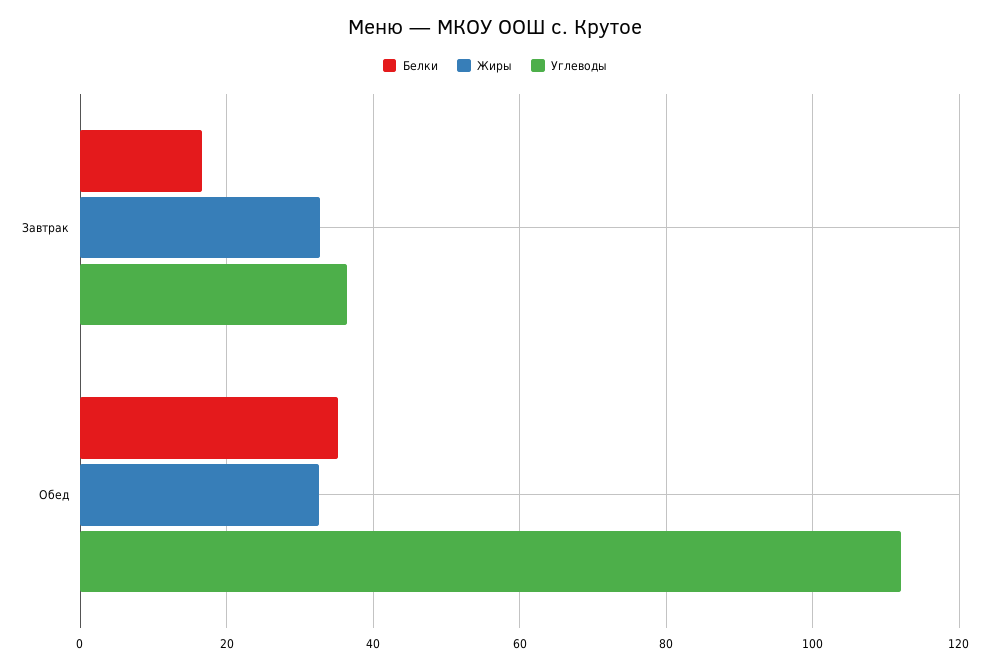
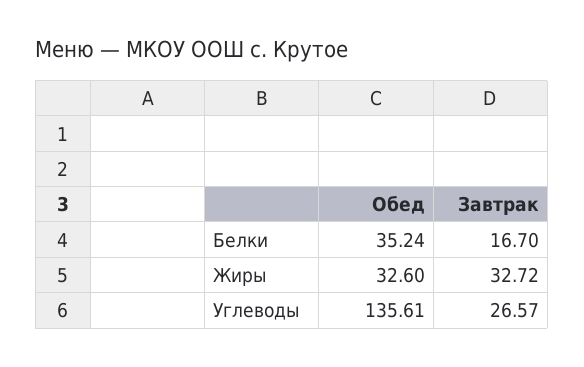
Углеводы, Завтрак: 36 -> 26.57
Углеводы, Обед: 112 -> 135.61

